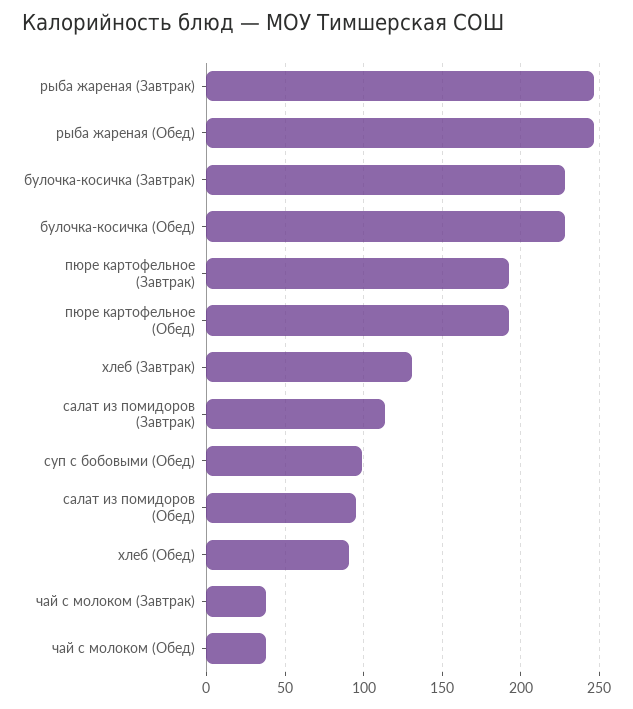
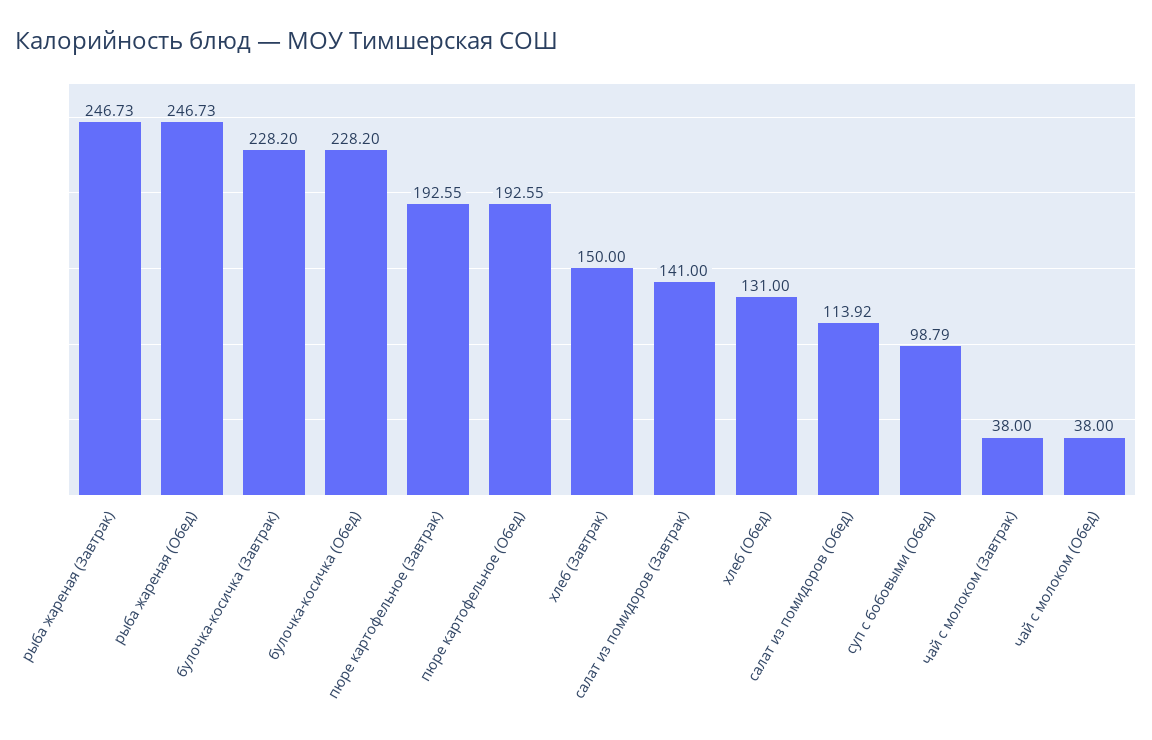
хлеб (Завтрак): 130 -> 150
салат из помидоров (Завтрак): 115 -> 141
салат из помидоров (Обед): 95 -> 113.92
хлеб (Обед): 90 -> 131

